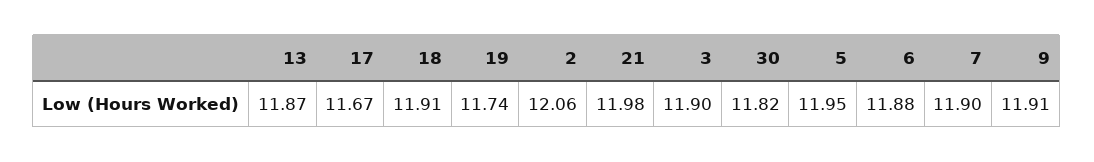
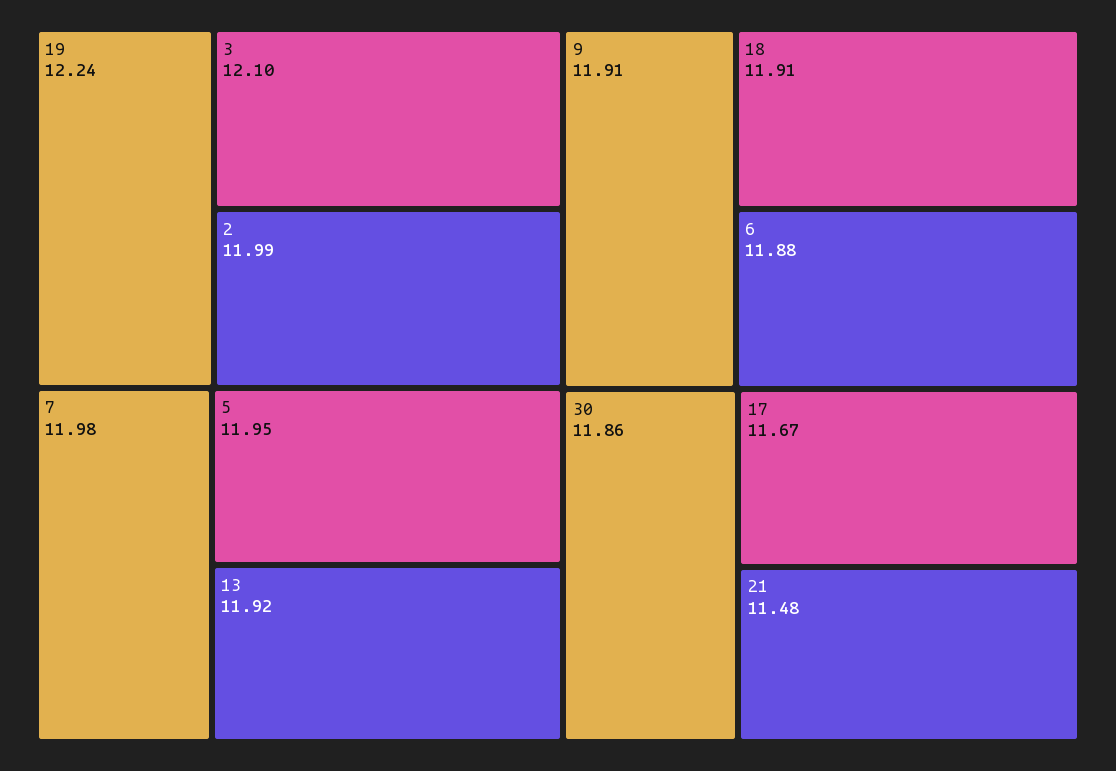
13: 11.87 -> 11.92
19: 11.74 -> 12.24
2: 12.06 -> 11.99
21: 11.98 -> 11.48
3: 11.9 -> 12.1
30: 11.82 -> 11.86
7: 11.9 -> 11.98

